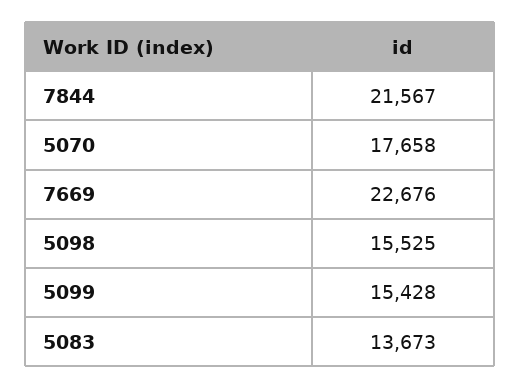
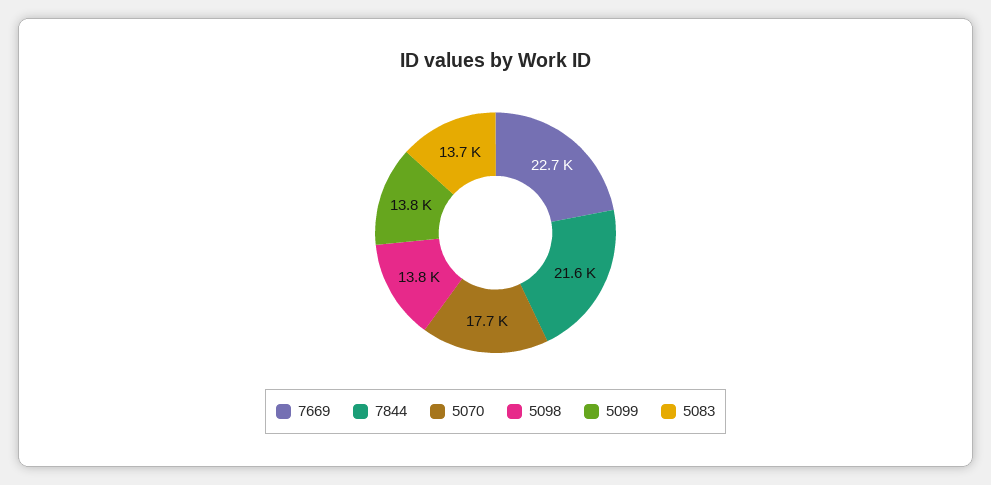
5098: 15525 -> 13800
5099: 15428 -> 13800

